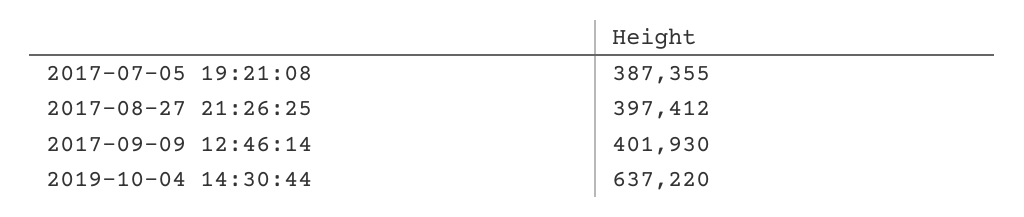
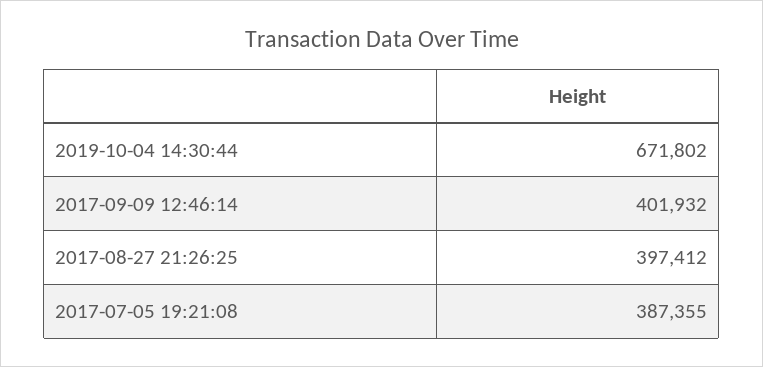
2017-09-09 12:46:14: 401930 -> 401932
2019-10-04 14:30:44: 637220 -> 671802

